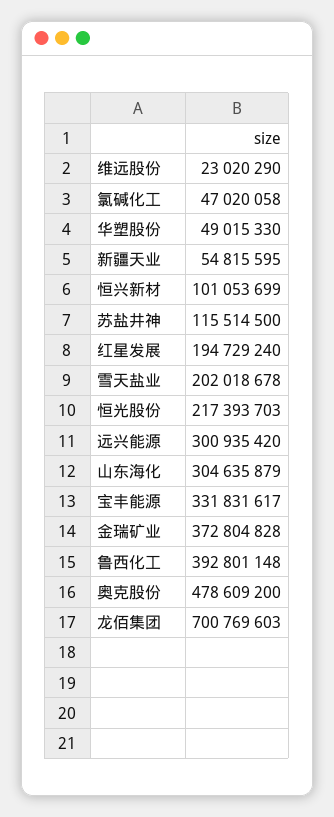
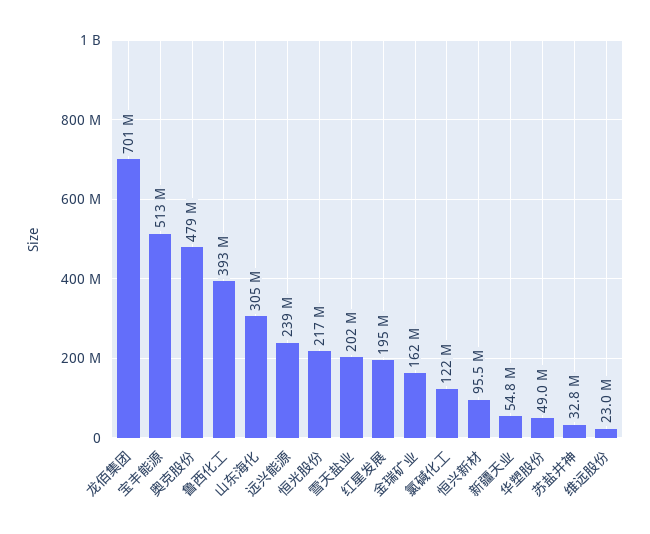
氯碱化工: 47020058 -> 122000000
恒兴新材: 101053699 -> 95500000
苏盐井神: 115514500 -> 32800000
远兴能源: 300935420 -> 239000000
宝丰能源: 331831617 -> 513000000
金瑞矿业: 372804828 -> 162000000

